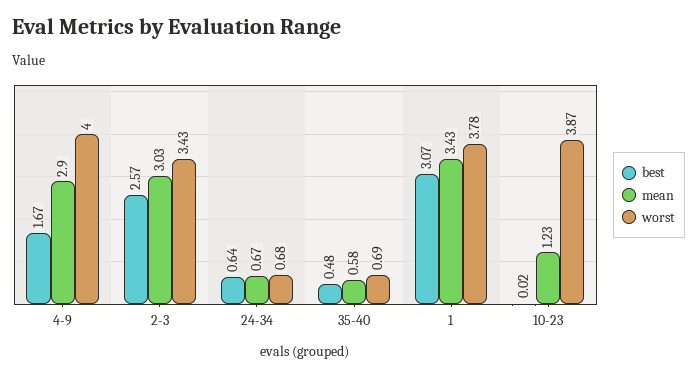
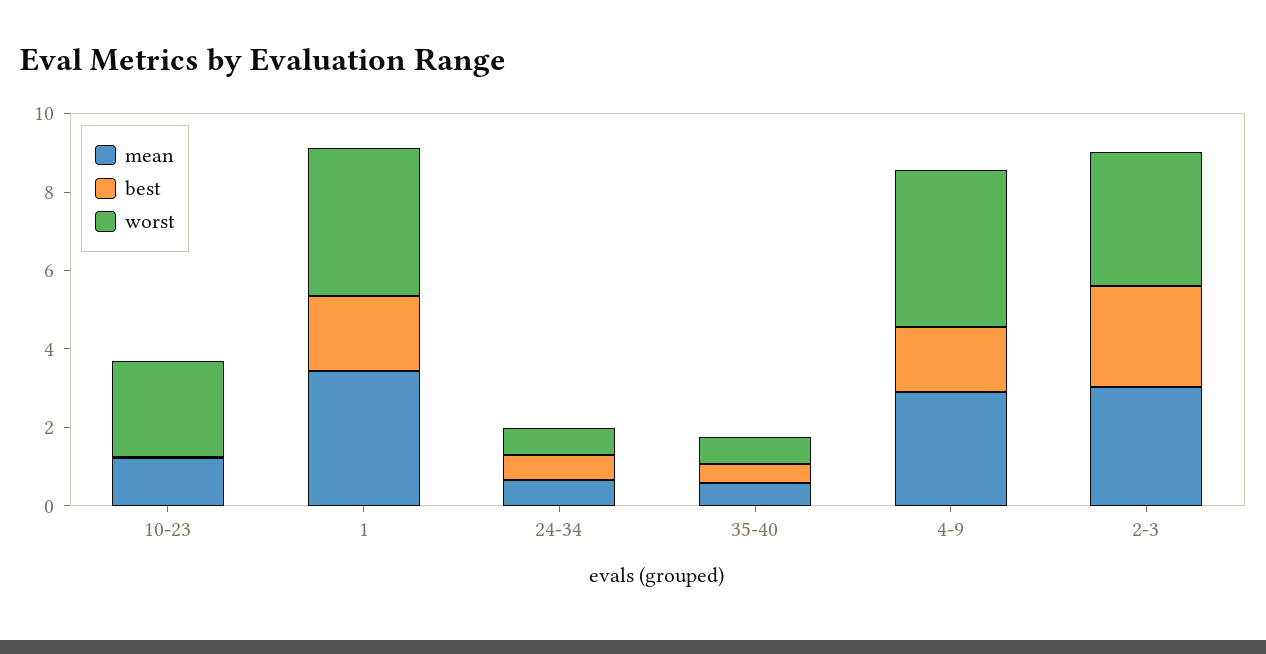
best, 1: 3.07 -> 2
worst, 10-23: 3.87 -> 2.5

